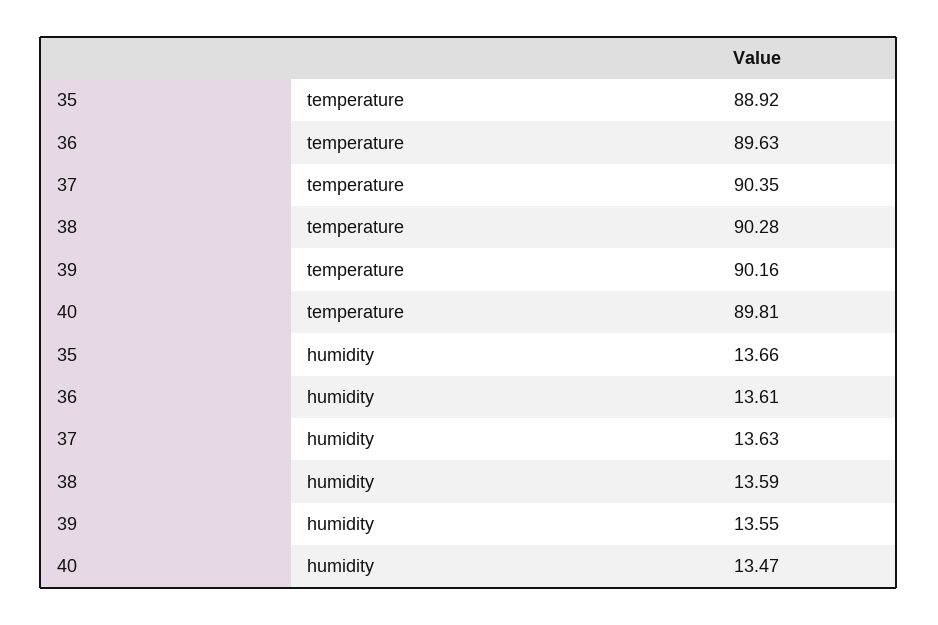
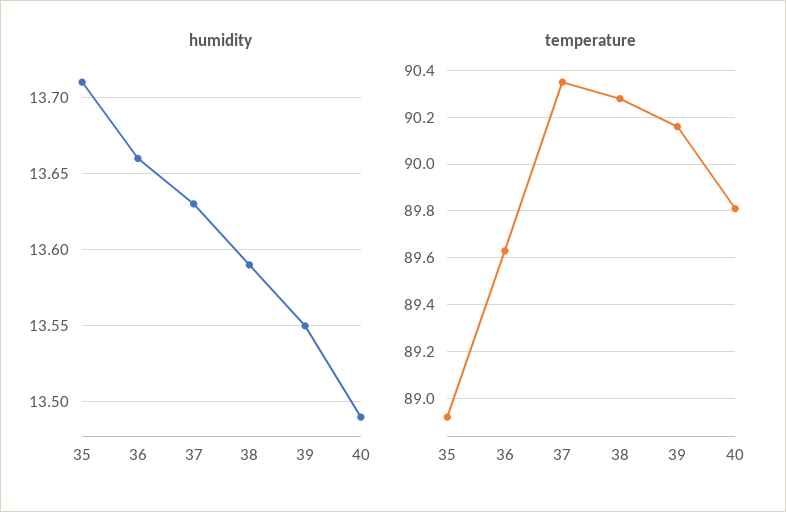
humidity, 35: 13.66 -> 13.71
humidity, 36: 13.61 -> 13.66
humidity, 40: 13.47 -> 13.49

